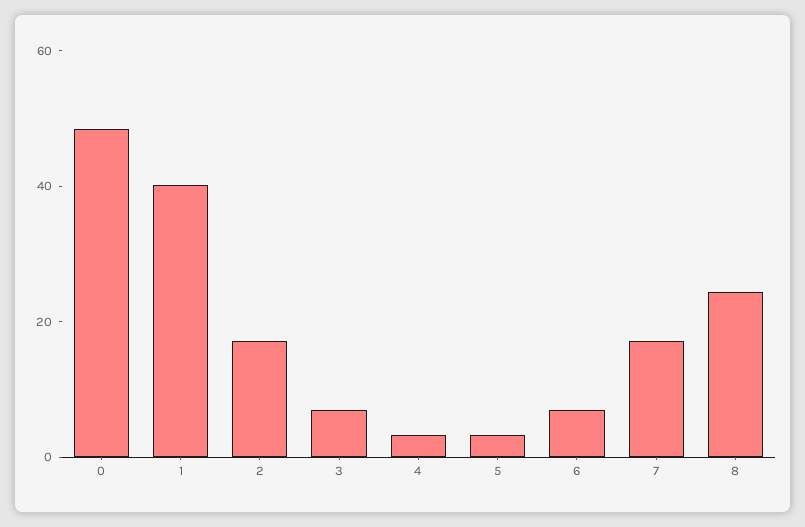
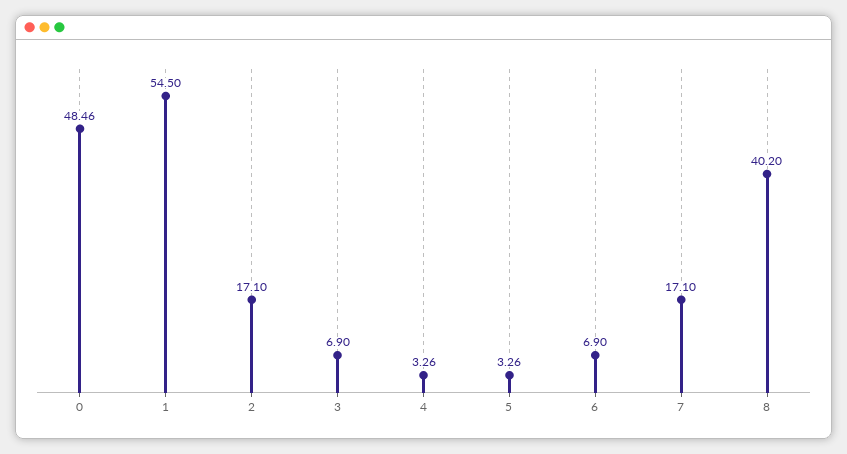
1: 40 -> 54.5
8: 25 -> 40.2

